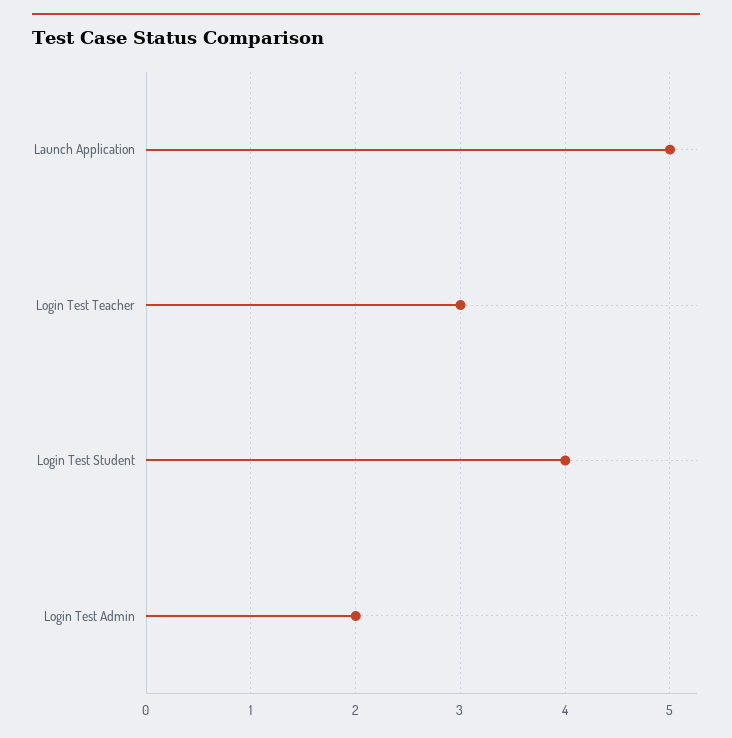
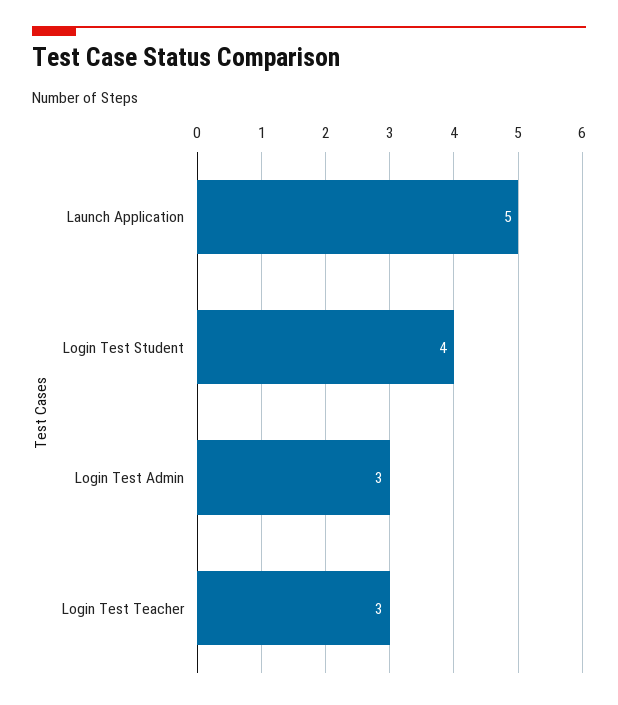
Login Test Admin: 2 -> 3

